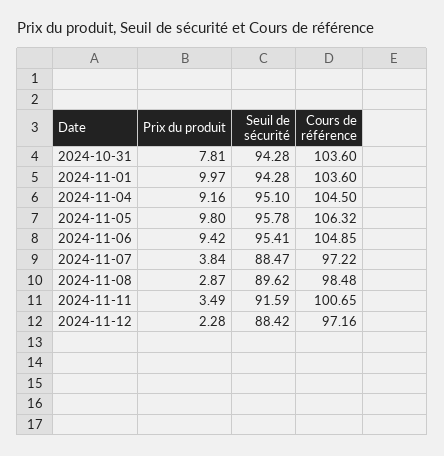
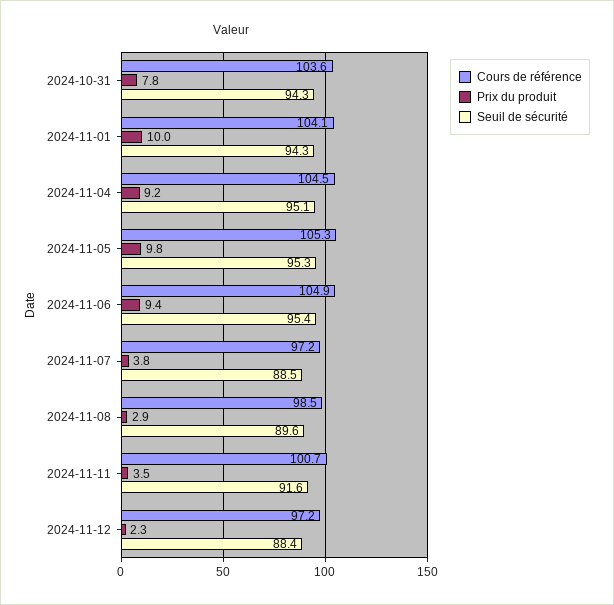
Cours de référence, 2024-11-01: 103.6 -> 104.1
Seuil de sécurité, 2024-11-05: 95.78 -> 95.3
Cours de référence, 2024-11-05: 106.32 -> 105.3

